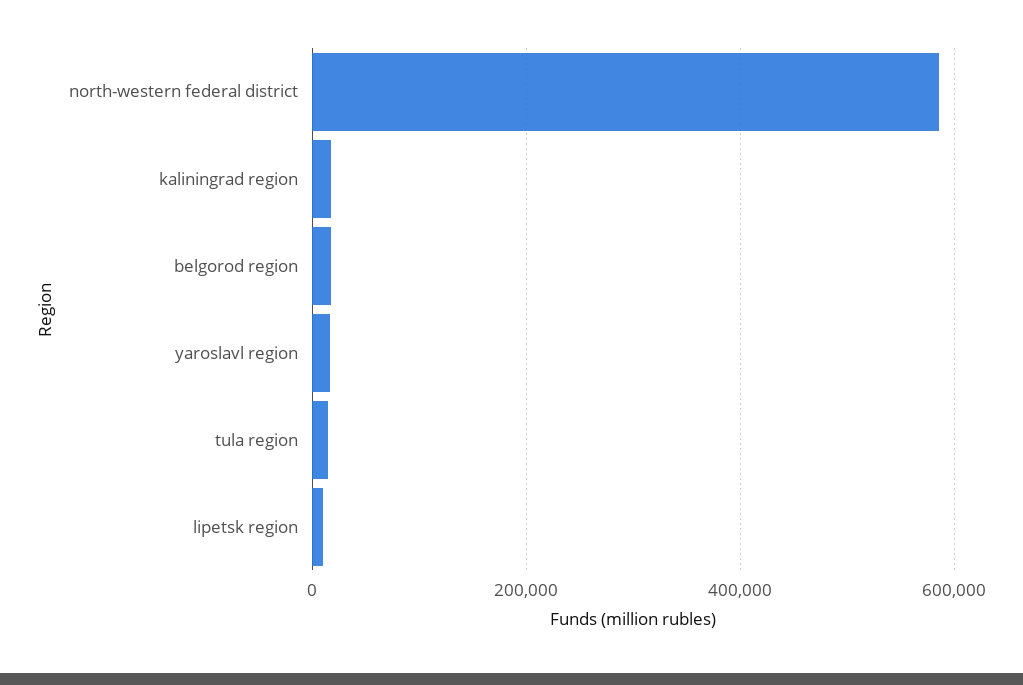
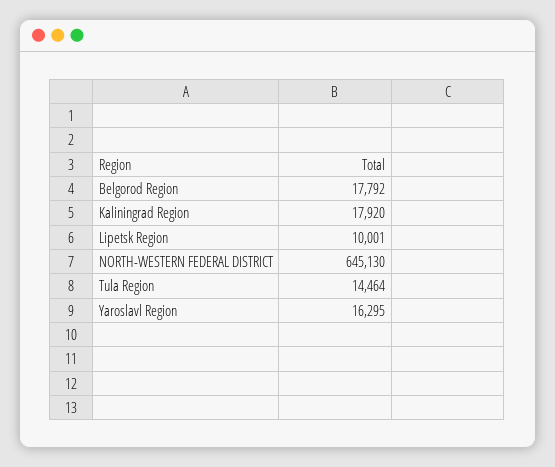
north-western federal district: 580000 -> 645130

